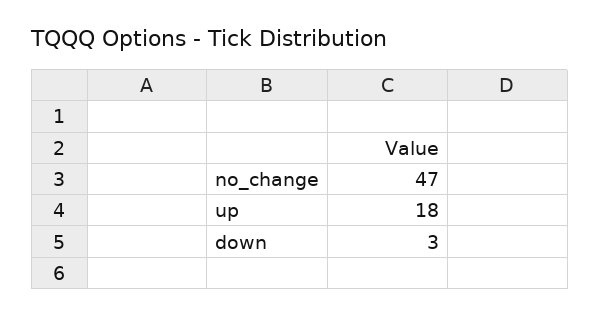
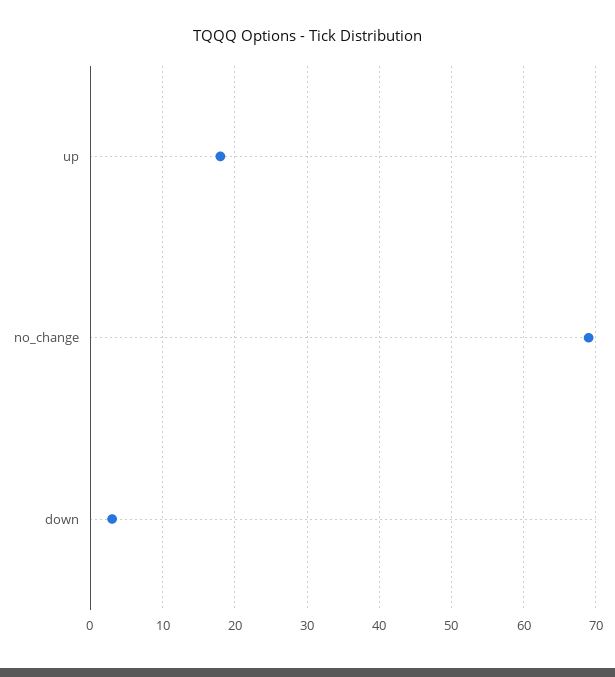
no_change: 47 -> 69

